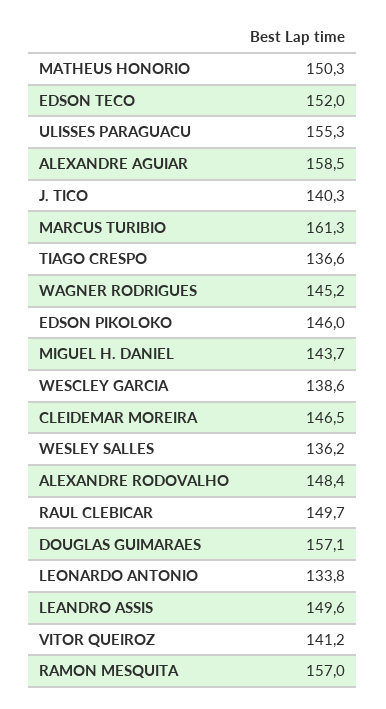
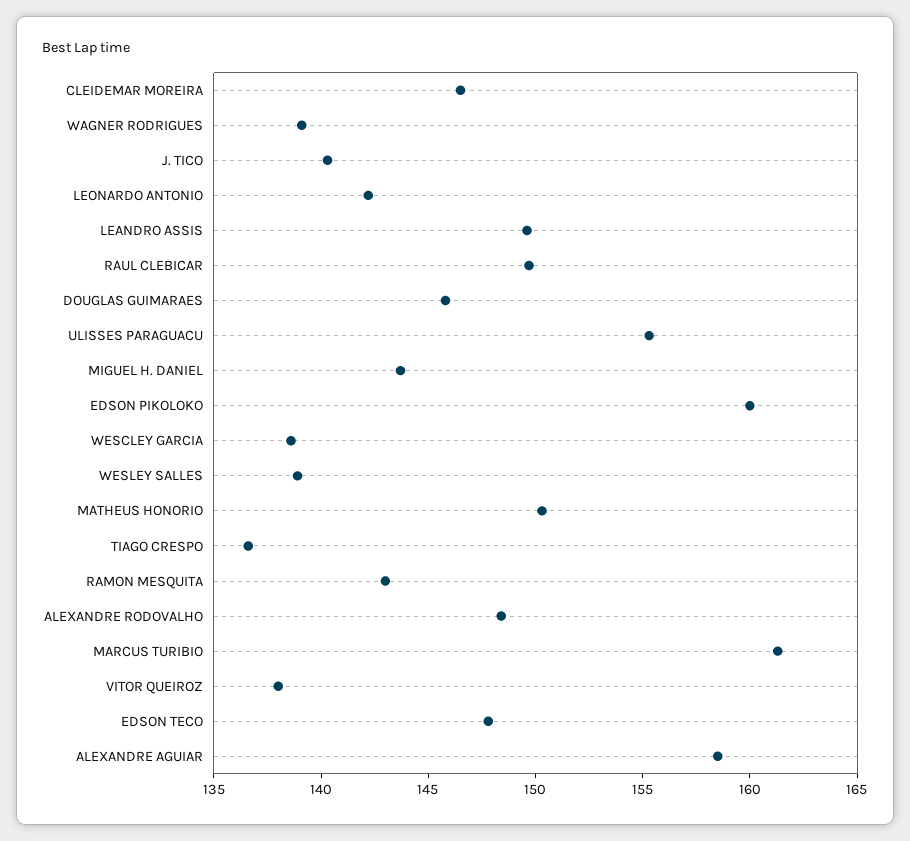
EDSON TECO: 152 -> 148
WAGNER RODRIGUES: 145.2 -> 139
EDSON PIKOLOKO: 146 -> 160
WESLEY SALLES: 136.2 -> 139
DOUGLAS GUIMARAES: 157.1 -> 146
LEONARDO ANTONIO: 133.8 -> 142
VITOR QUEIROZ: 141.2 -> 138
RAMON MESQUITA: 157 -> 143

